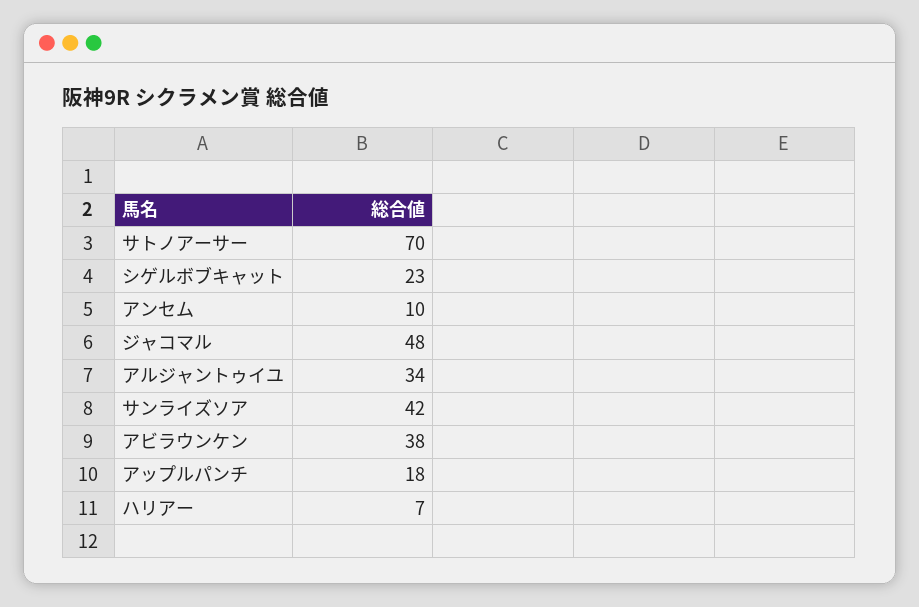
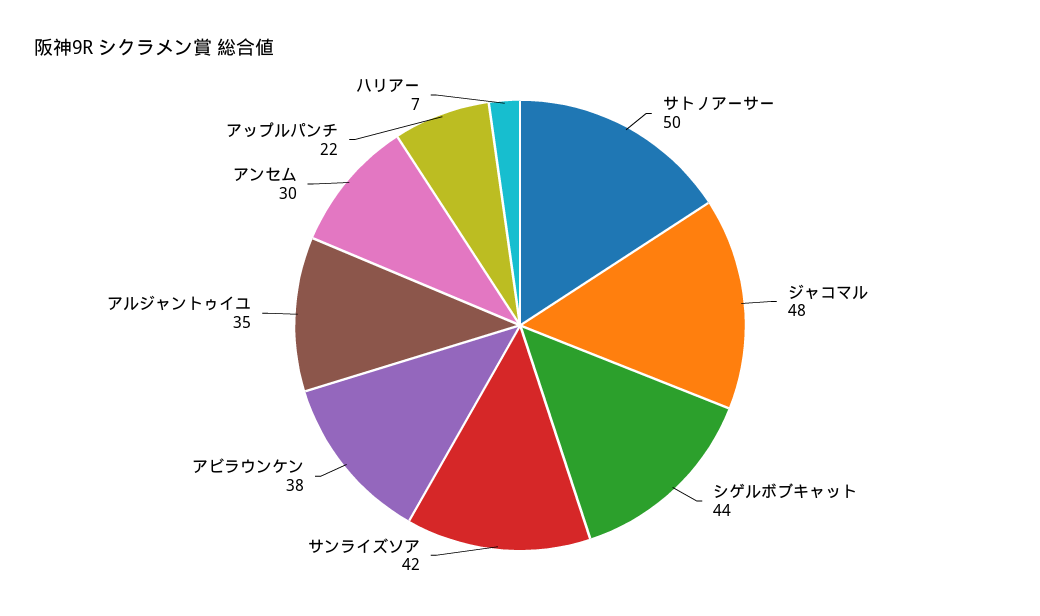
サトノアーサー: 70 -> 50
シゲルボブキャット: 23 -> 44
アンセム: 10 -> 30
アルジャントゥイユ: 34 -> 35
アップルパンチ: 18 -> 22

